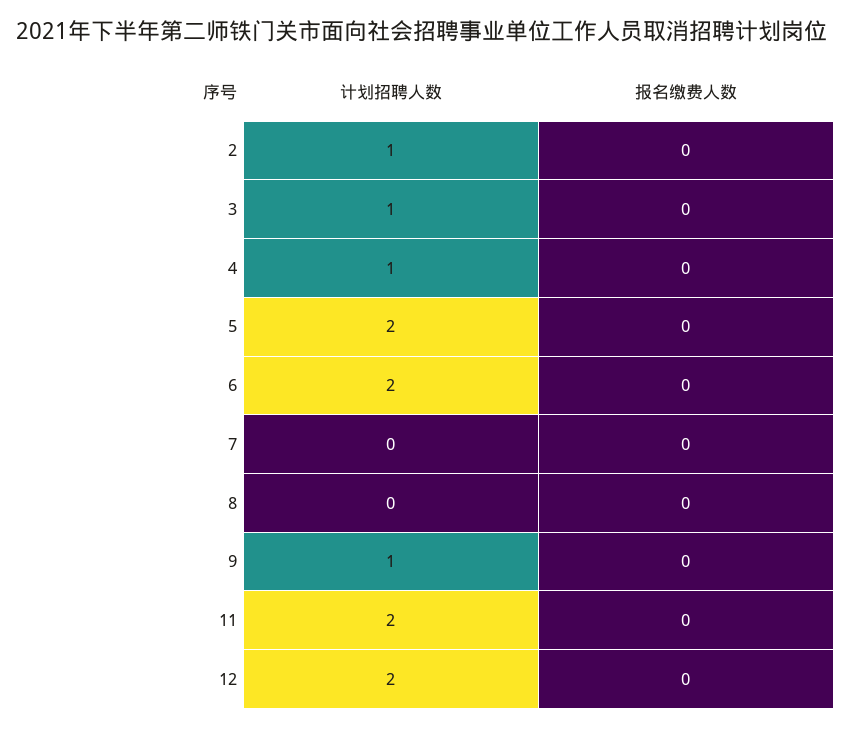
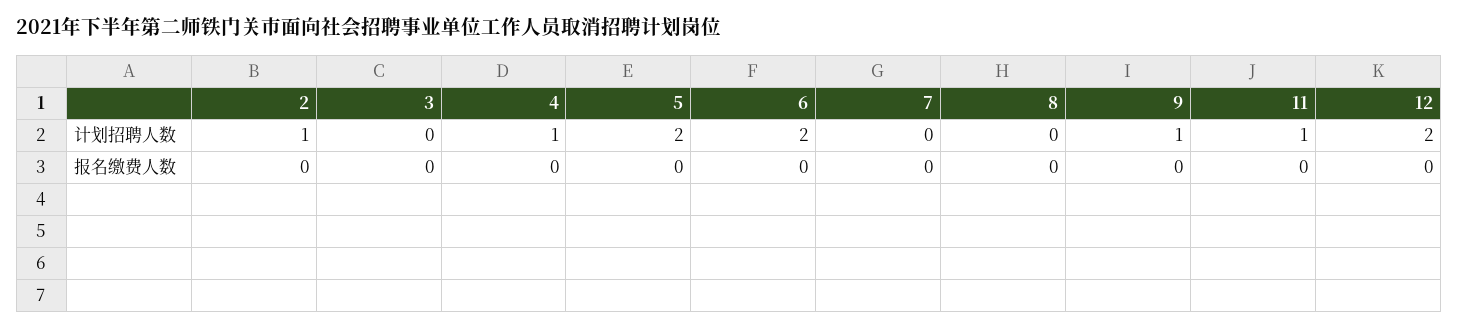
计划招聘人数, 3: 1 -> 0
计划招聘人数, 11: 2 -> 1

